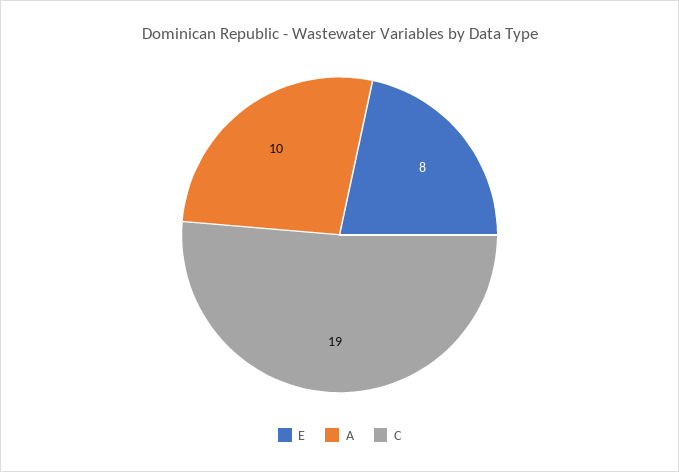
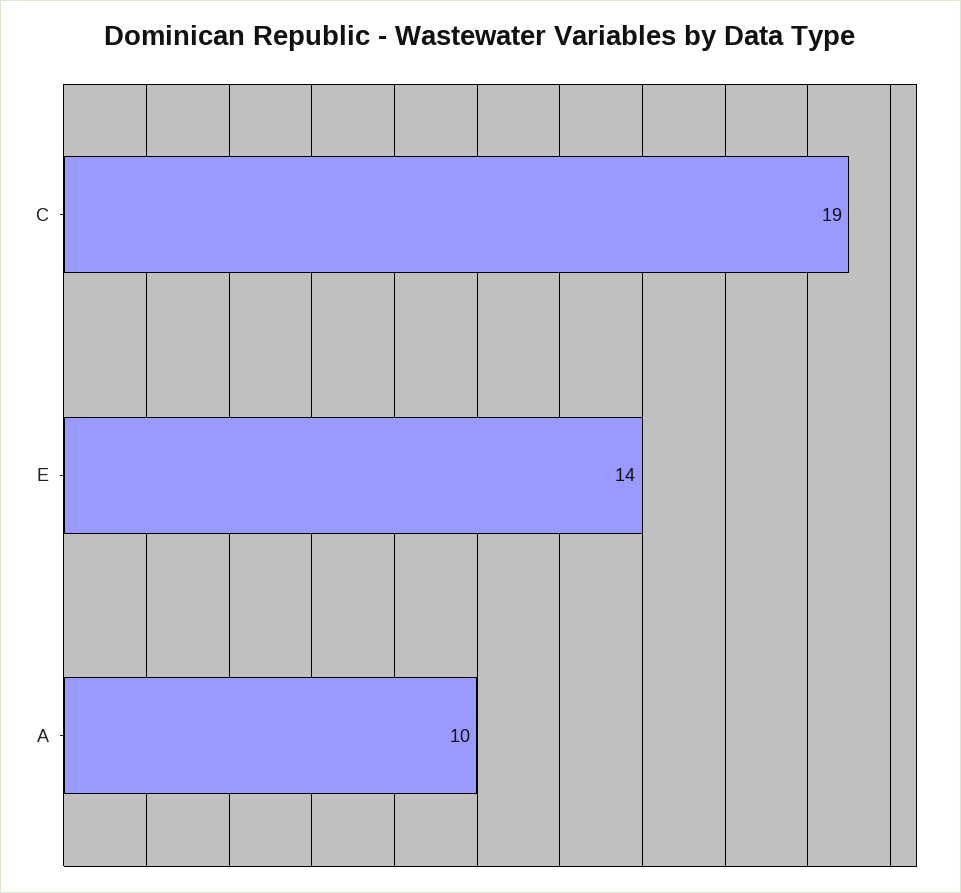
E: 8 -> 14

